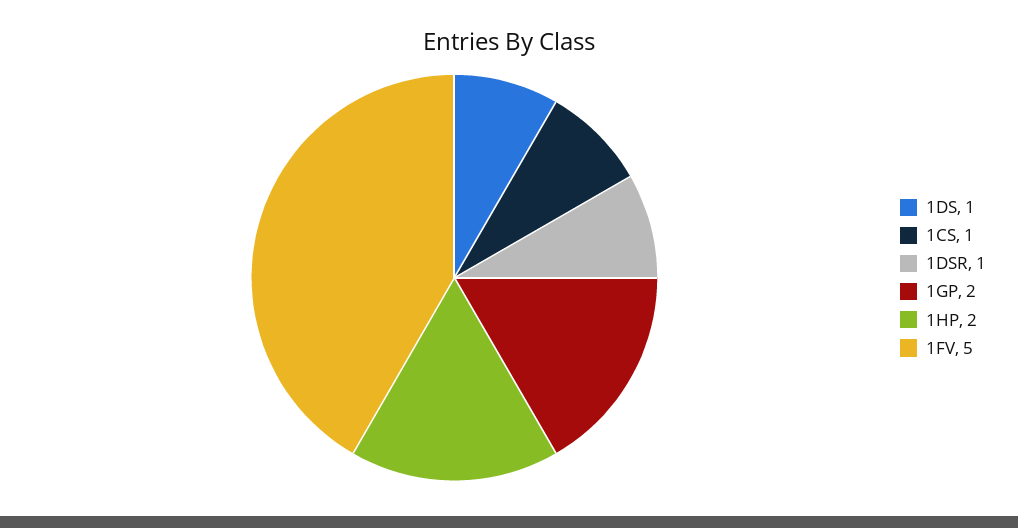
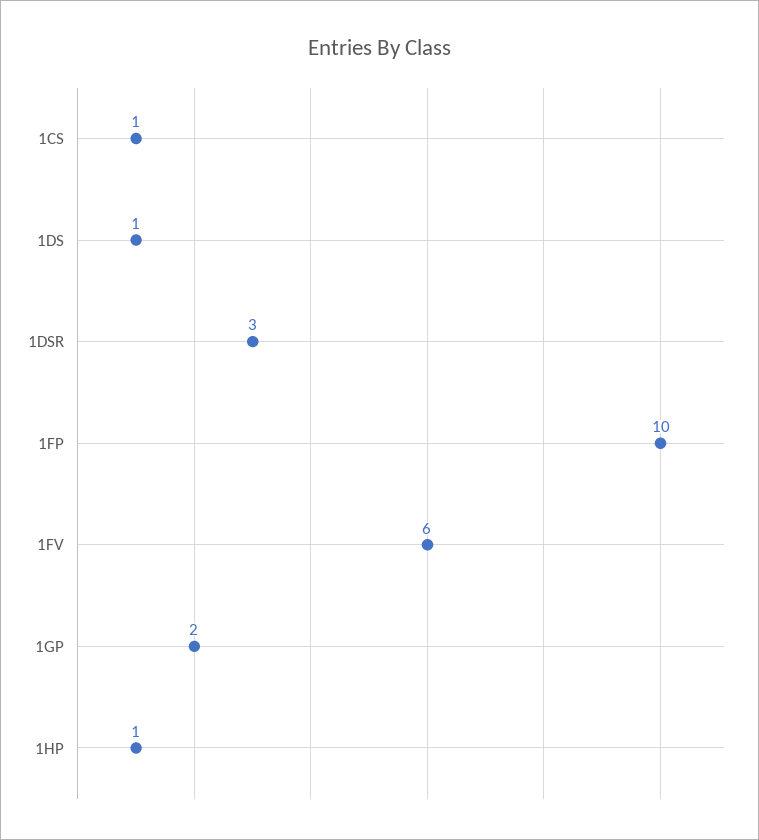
1DSR: 1 -> 3
1HP: 2 -> 1
1FV: 5 -> 6
1FP: none -> 10

